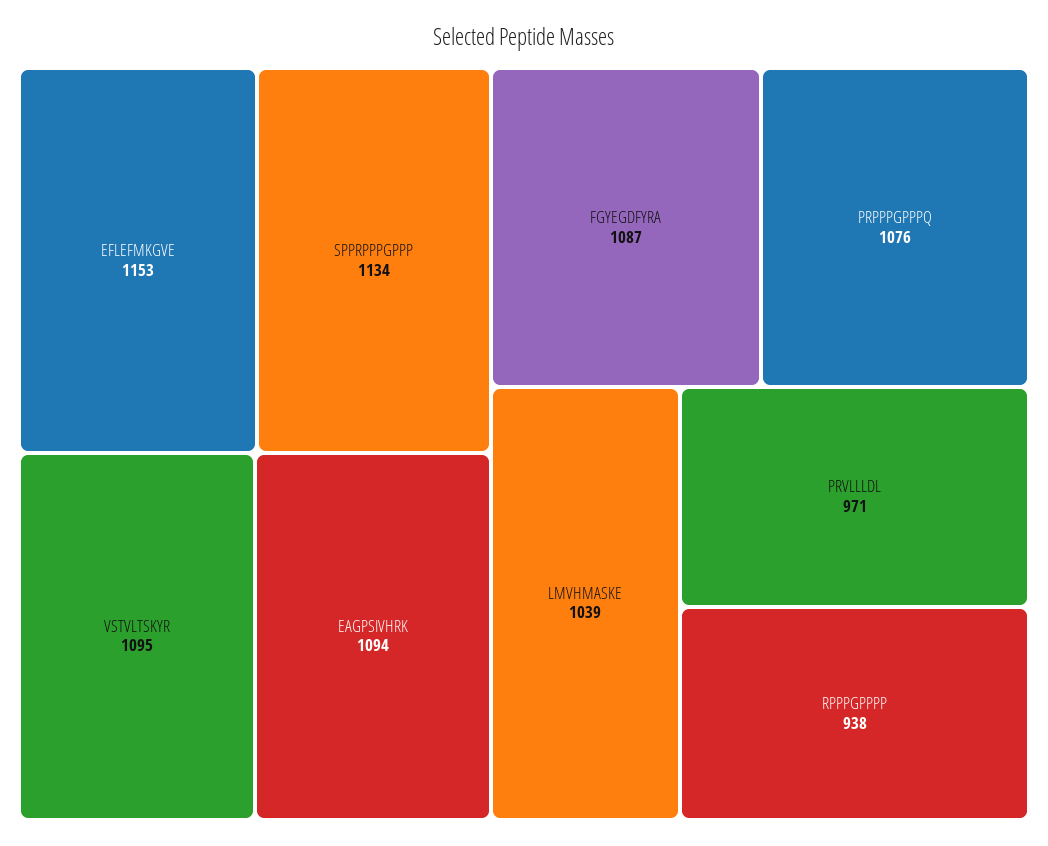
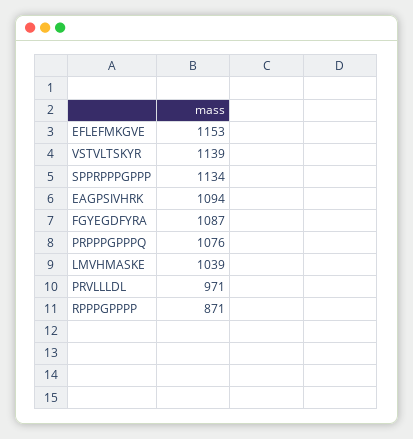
VSTVLTSKYR: 1095 -> 1139
RPPPGPPPP: 938 -> 871

